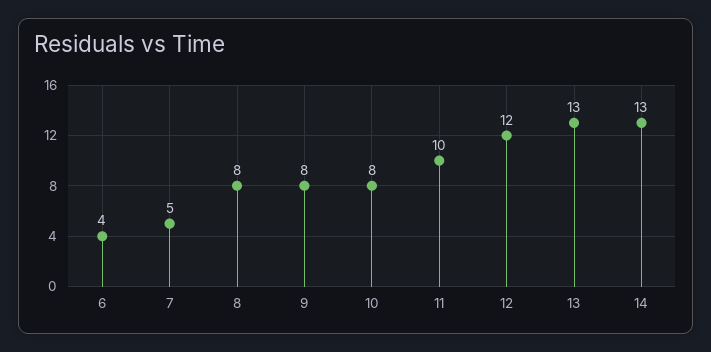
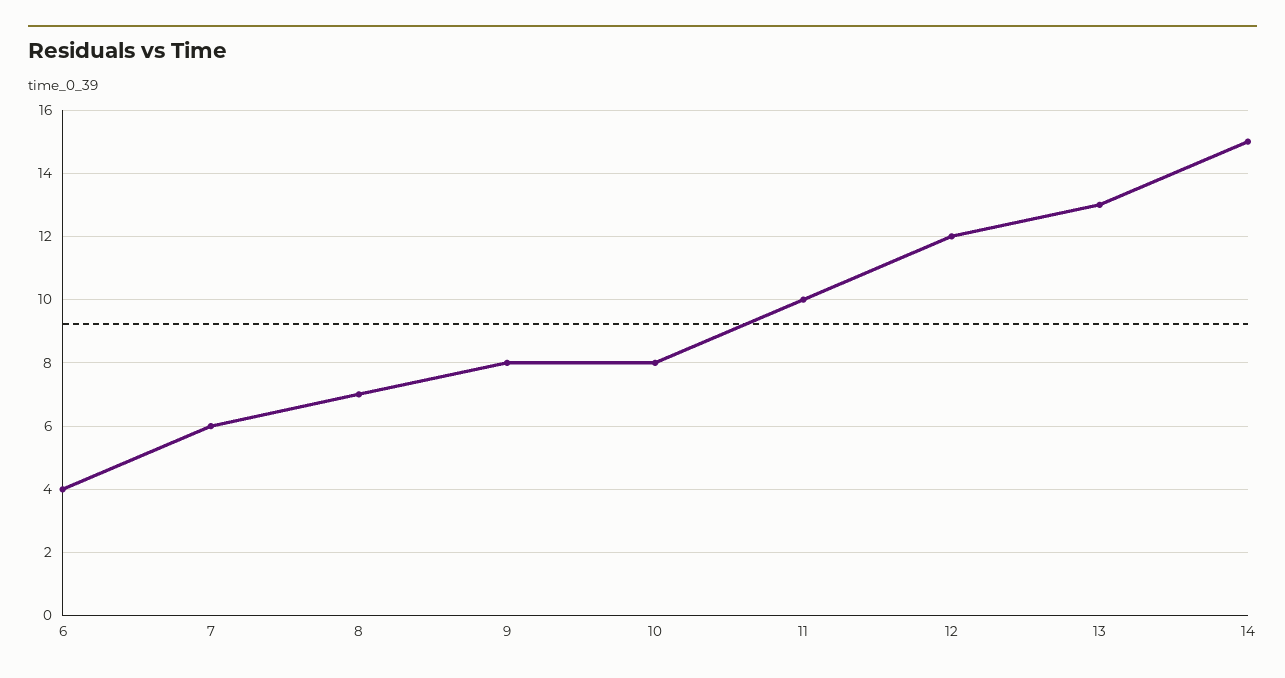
7: 5 -> 6
8: 8 -> 7
14: 13 -> 15

